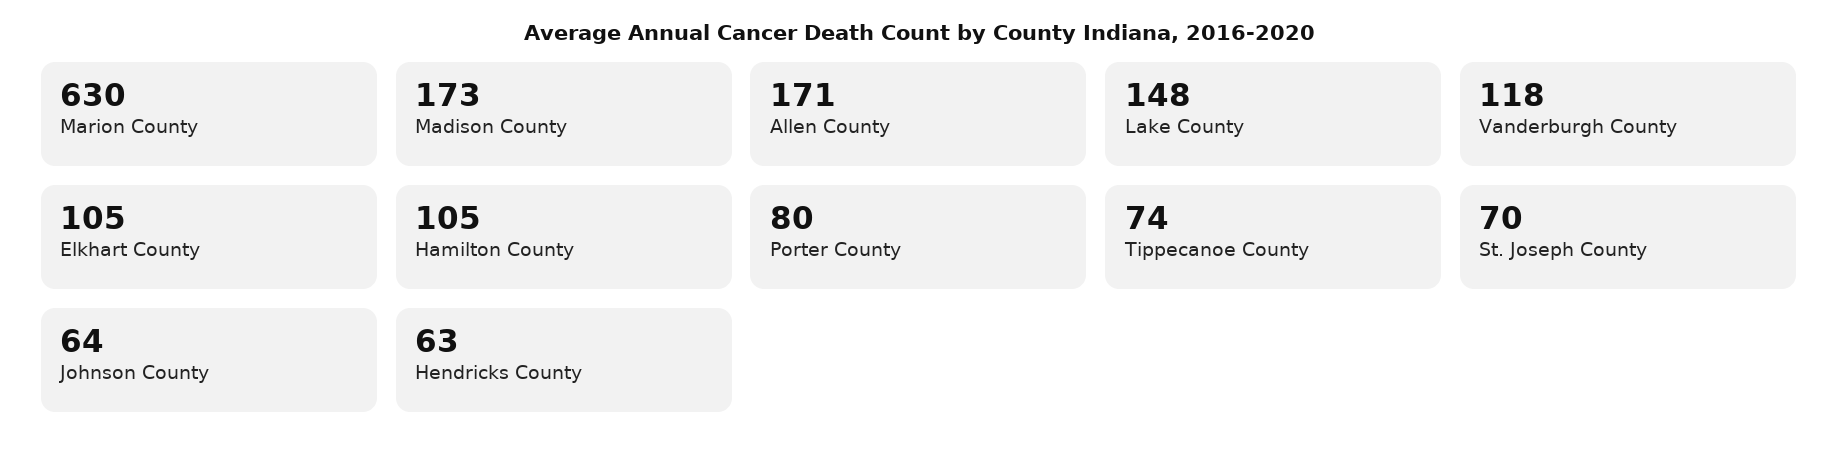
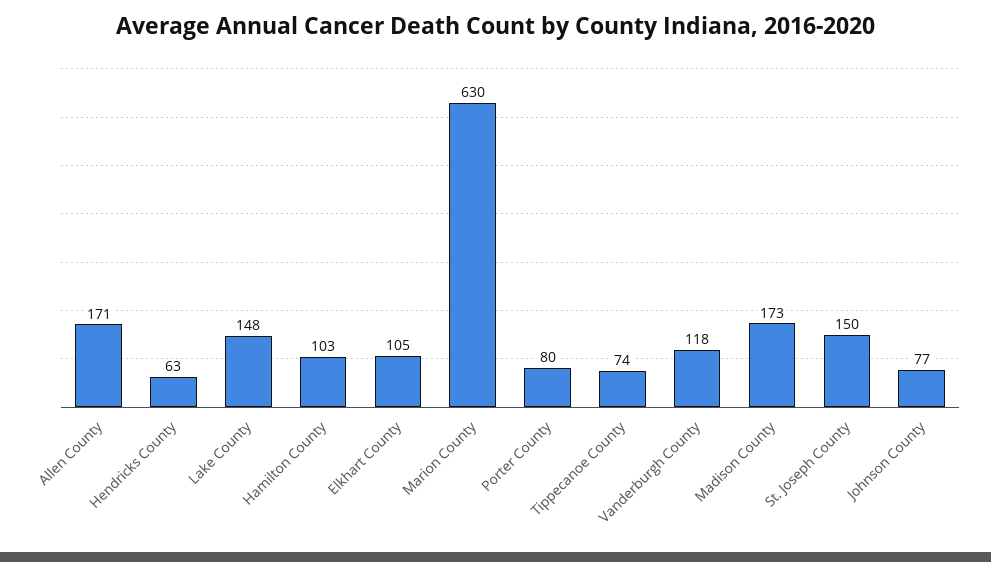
Hamilton County: 105 -> 103
St. Joseph County: 70 -> 150
Johnson County: 64 -> 77

